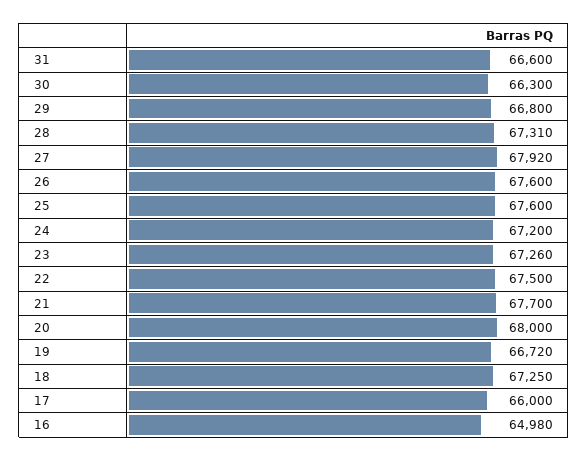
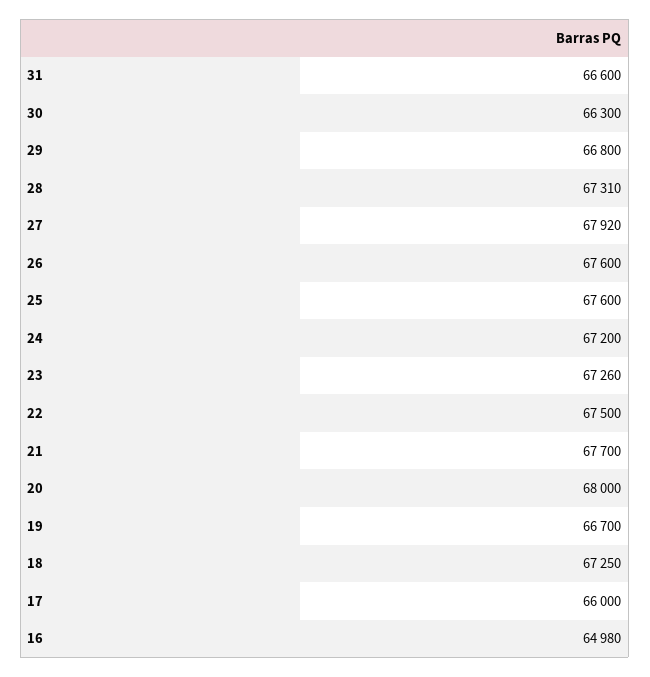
19: 66720 -> 66700

